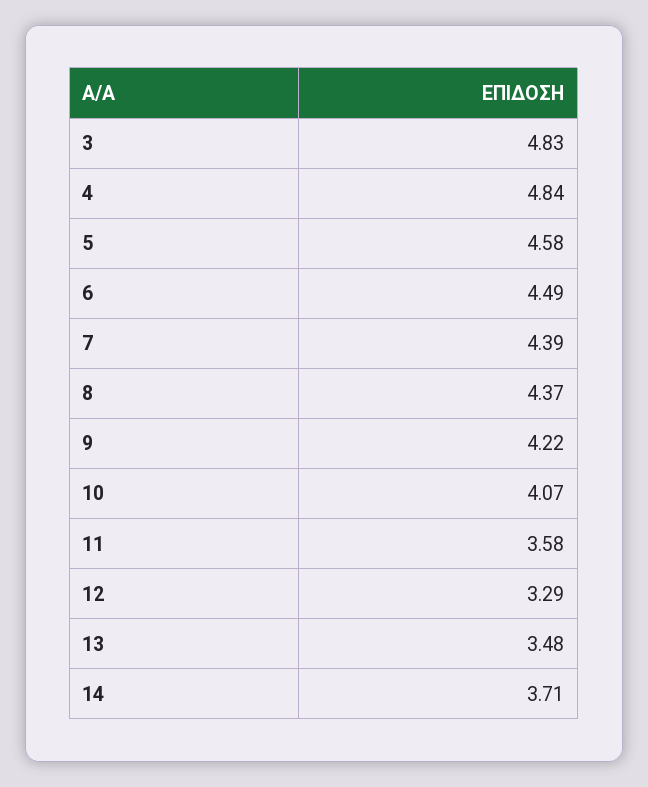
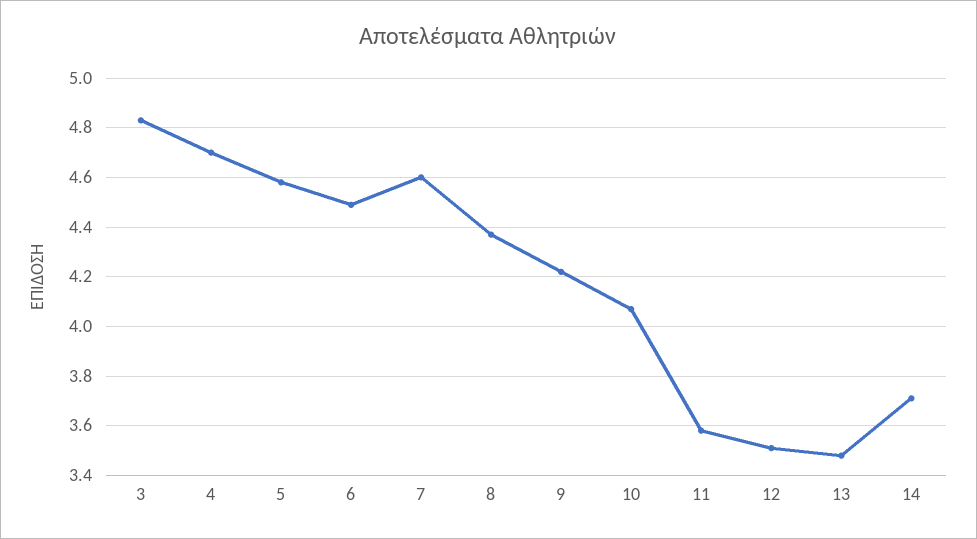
4: 4.84 -> 4.7
7: 4.39 -> 4.6
12: 3.29 -> 3.5

